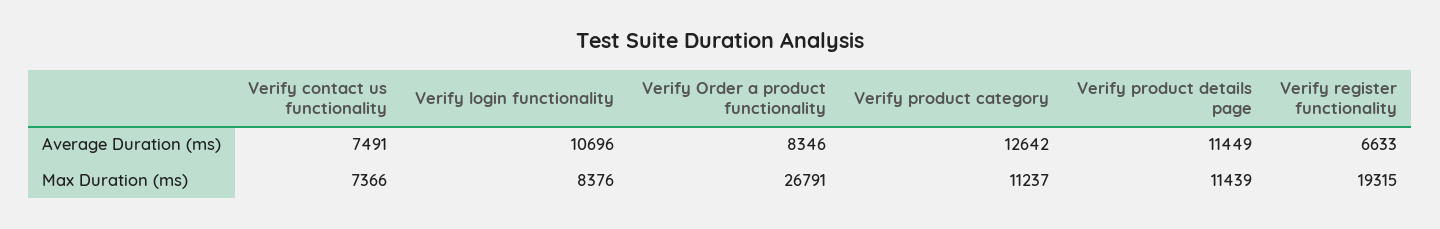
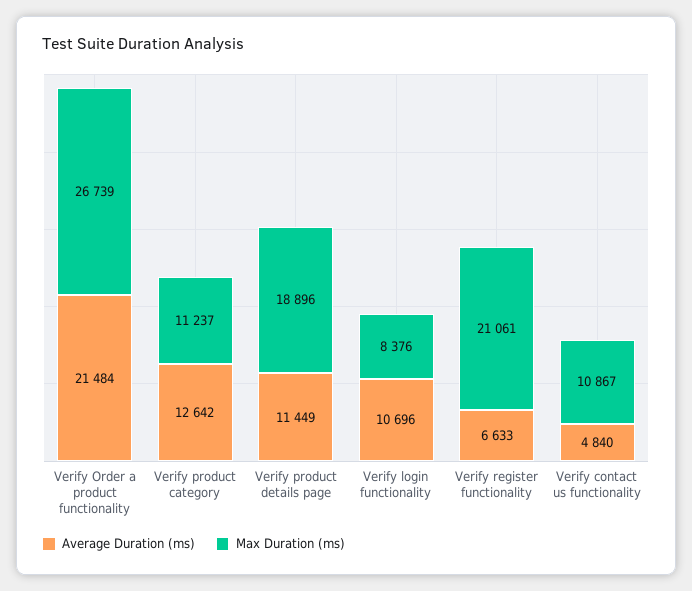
Average Duration (ms), Verify contact us functionality: 7491 -> 4840
Average Duration (ms), Verify Order a product functionality: 8346 -> 21484
Max Duration (ms), Verify contact us functionality: 7366 -> 10867
Max Duration (ms), Verify Order a product functionality: 26791 -> 26739
Max Duration (ms), Verify product details page: 11439 -> 18896
Max Duration (ms), Verify register functionality: 19315 -> 21061

